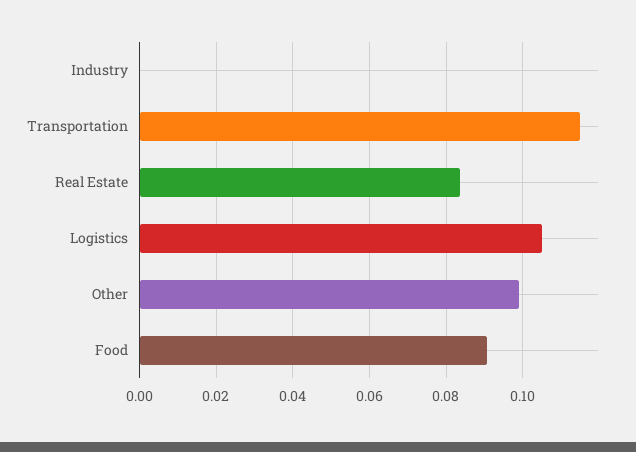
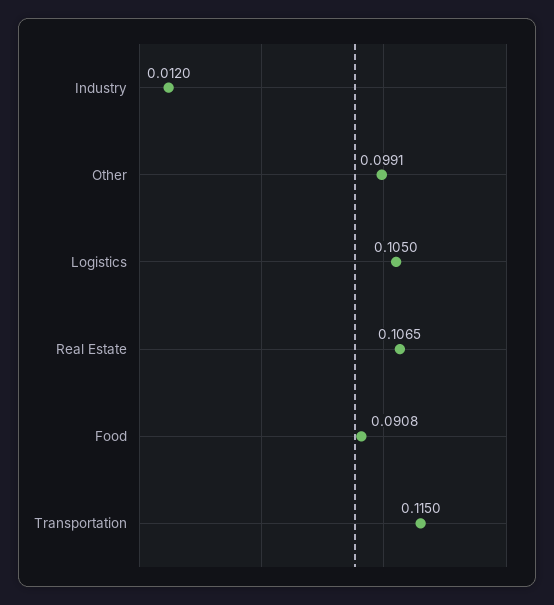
Industry: 0 -> 0.012
Real Estate: 0.084 -> 0.1065

